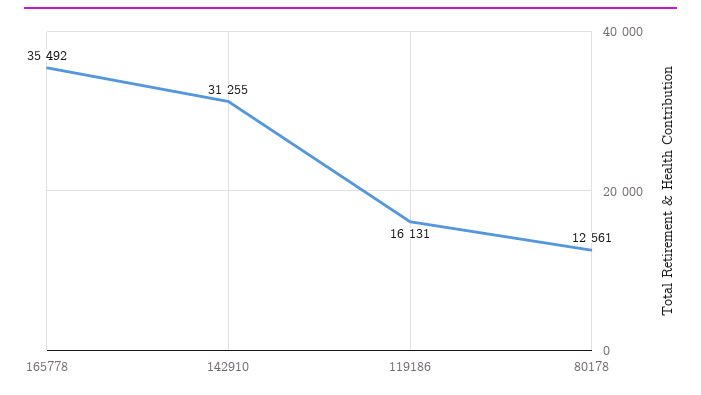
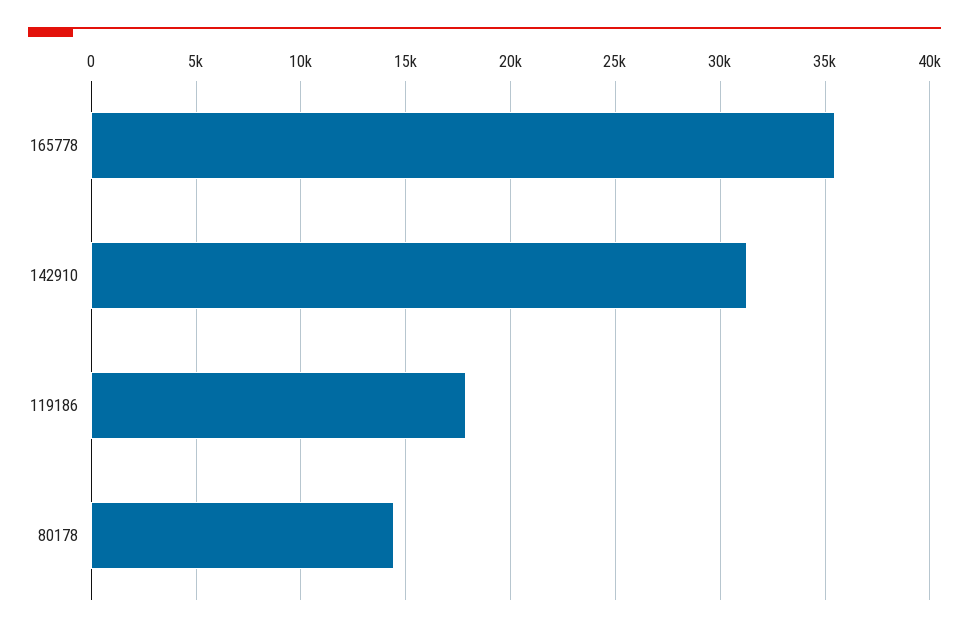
119186: 16131 -> 18000
80178: 12561 -> 14500

